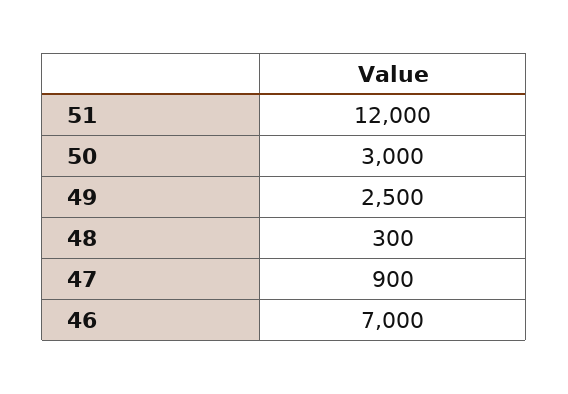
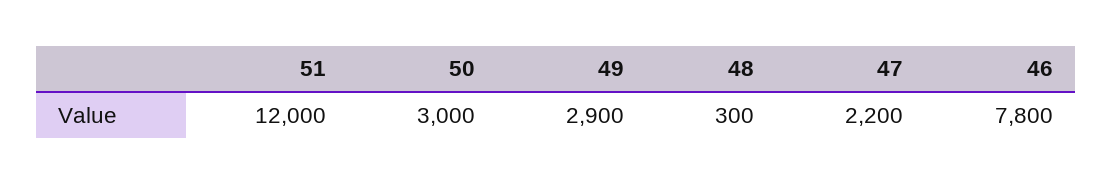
49: 2500 -> 2900
47: 900 -> 2200
46: 7000 -> 7800

